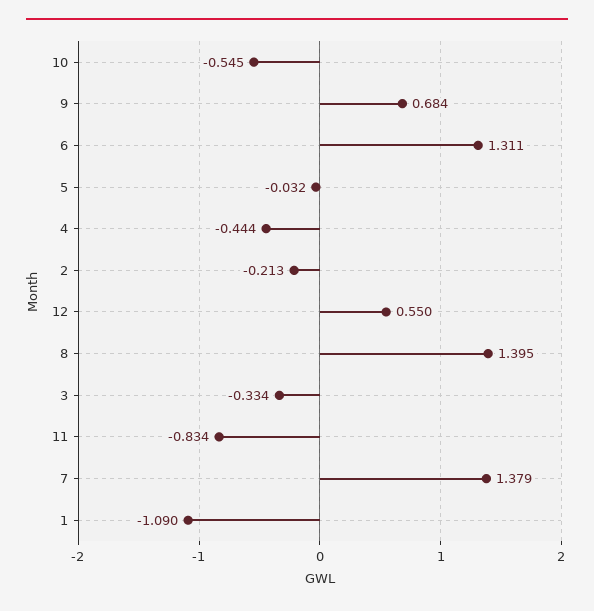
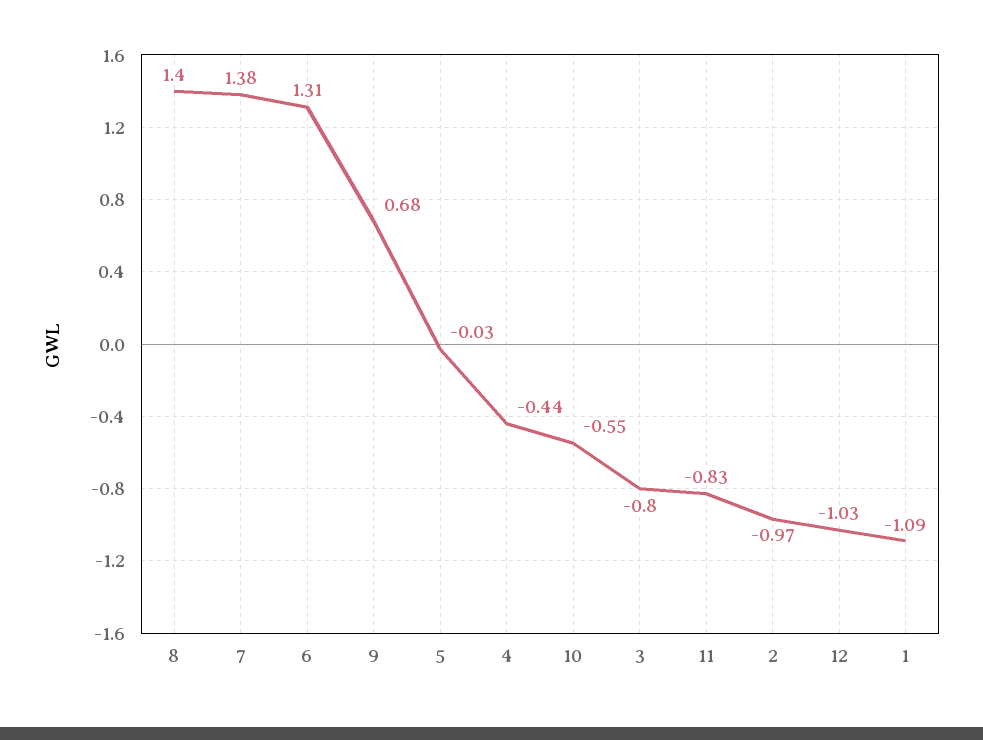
2: -0.213 -> -0.97
12: 0.55 -> -1.03
3: -0.334 -> -0.8

